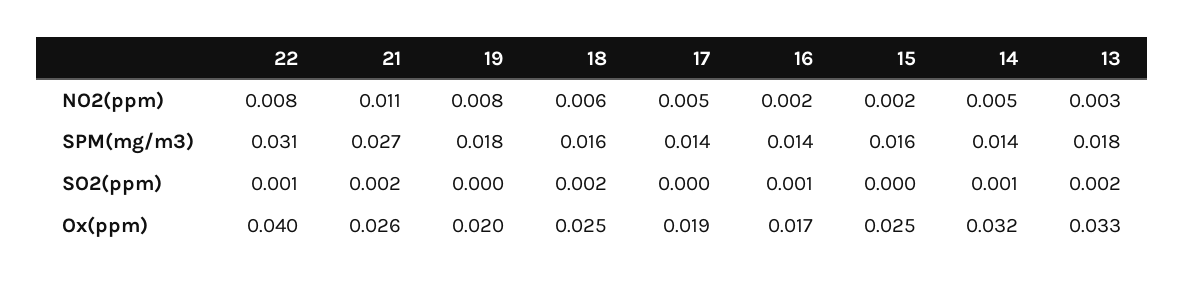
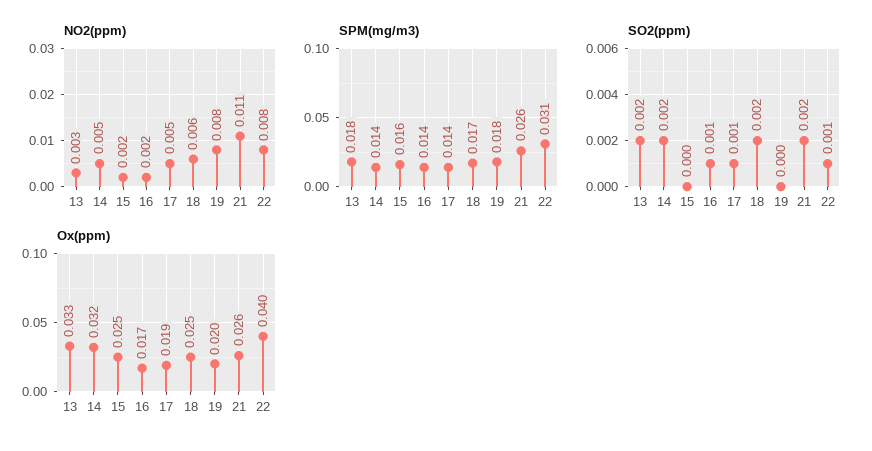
SPM(mg/m3), 21: 0.027 -> 0.026
SPM(mg/m3), 18: 0.016 -> 0.017
SO2(ppm), 17: 0 -> 0.001
SO2(ppm), 14: 0.001 -> 0.002

